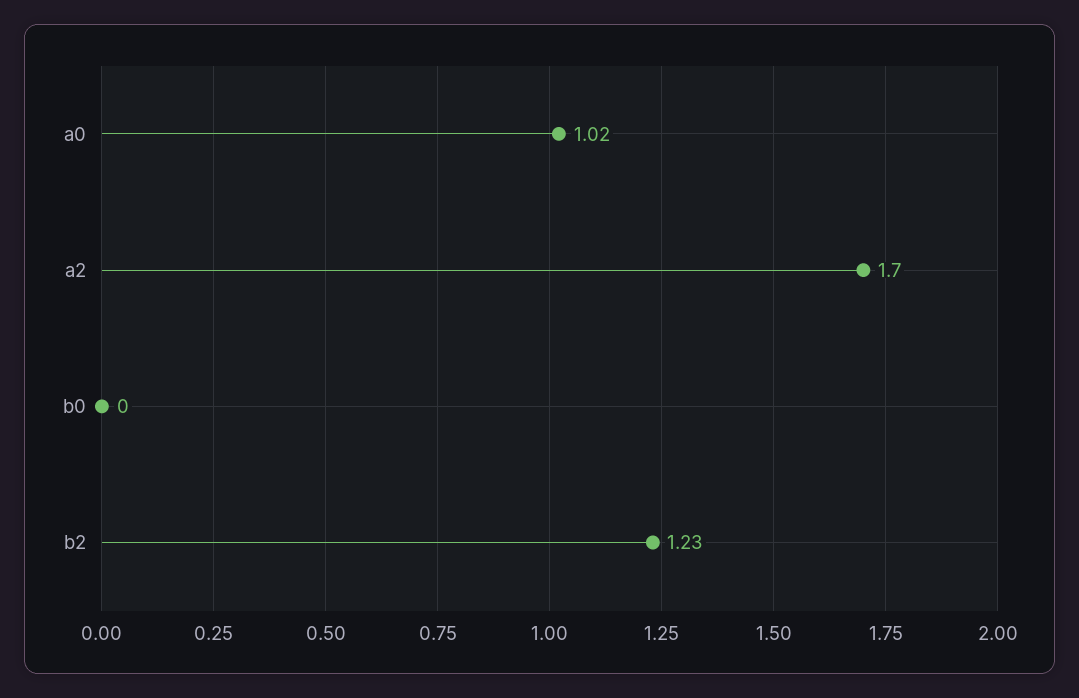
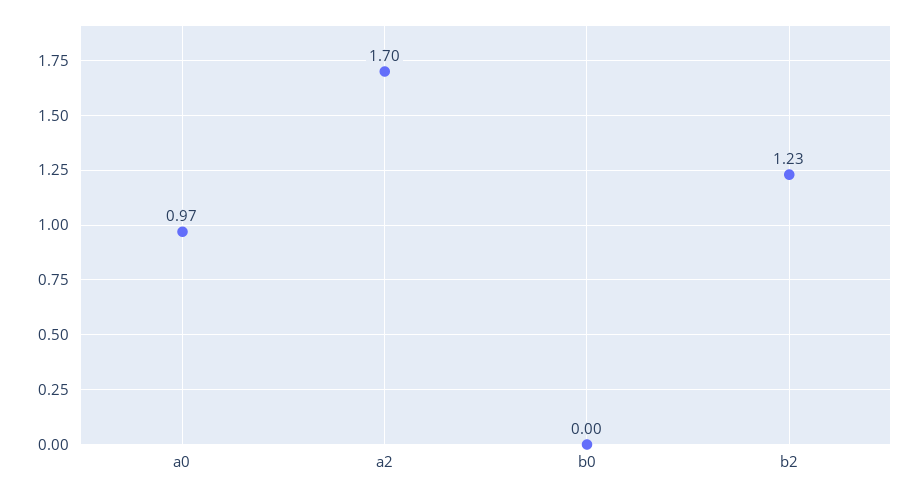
a0: 1.02 -> 0.97

